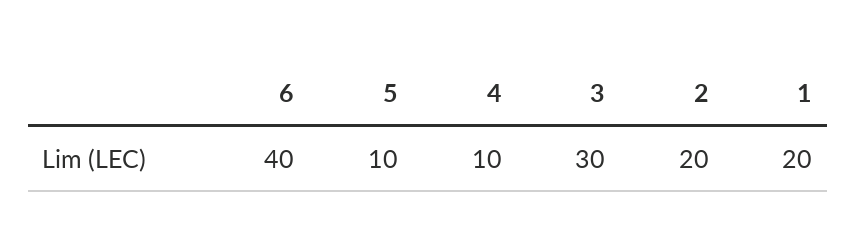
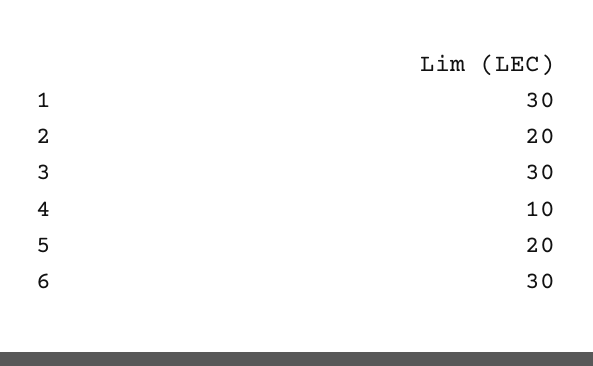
6: 40 -> 30
5: 10 -> 20
1: 20 -> 30

